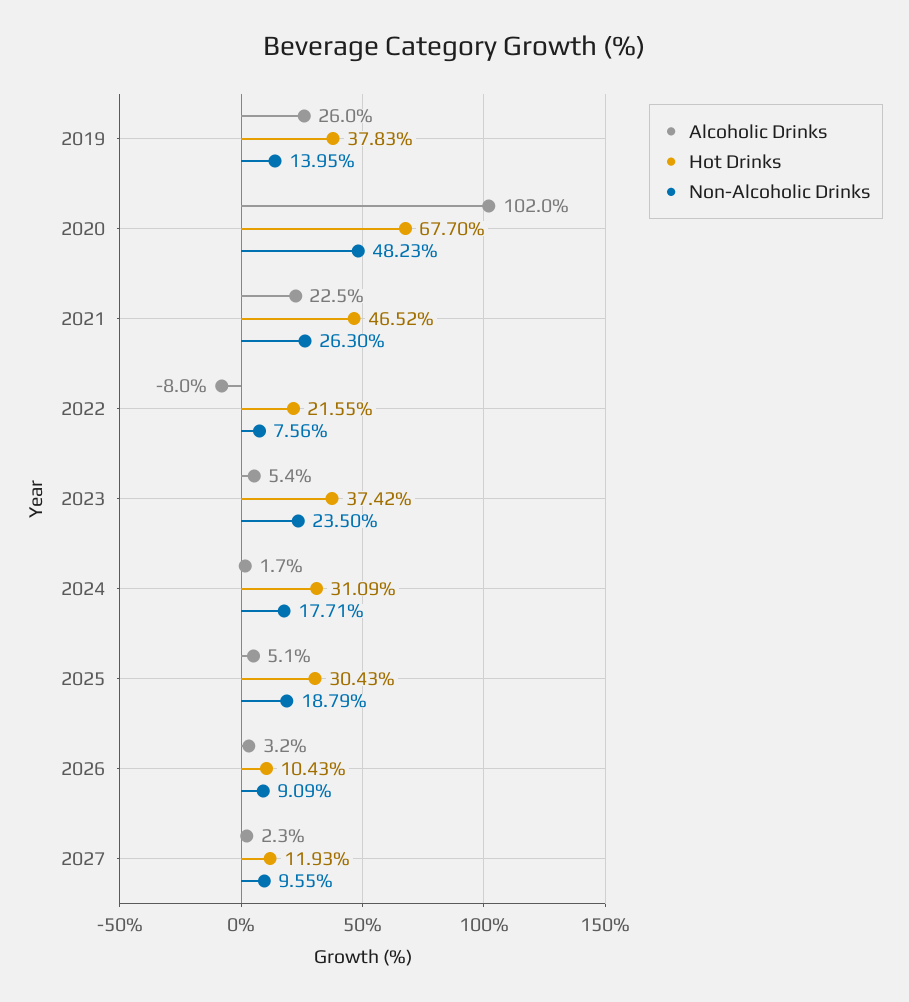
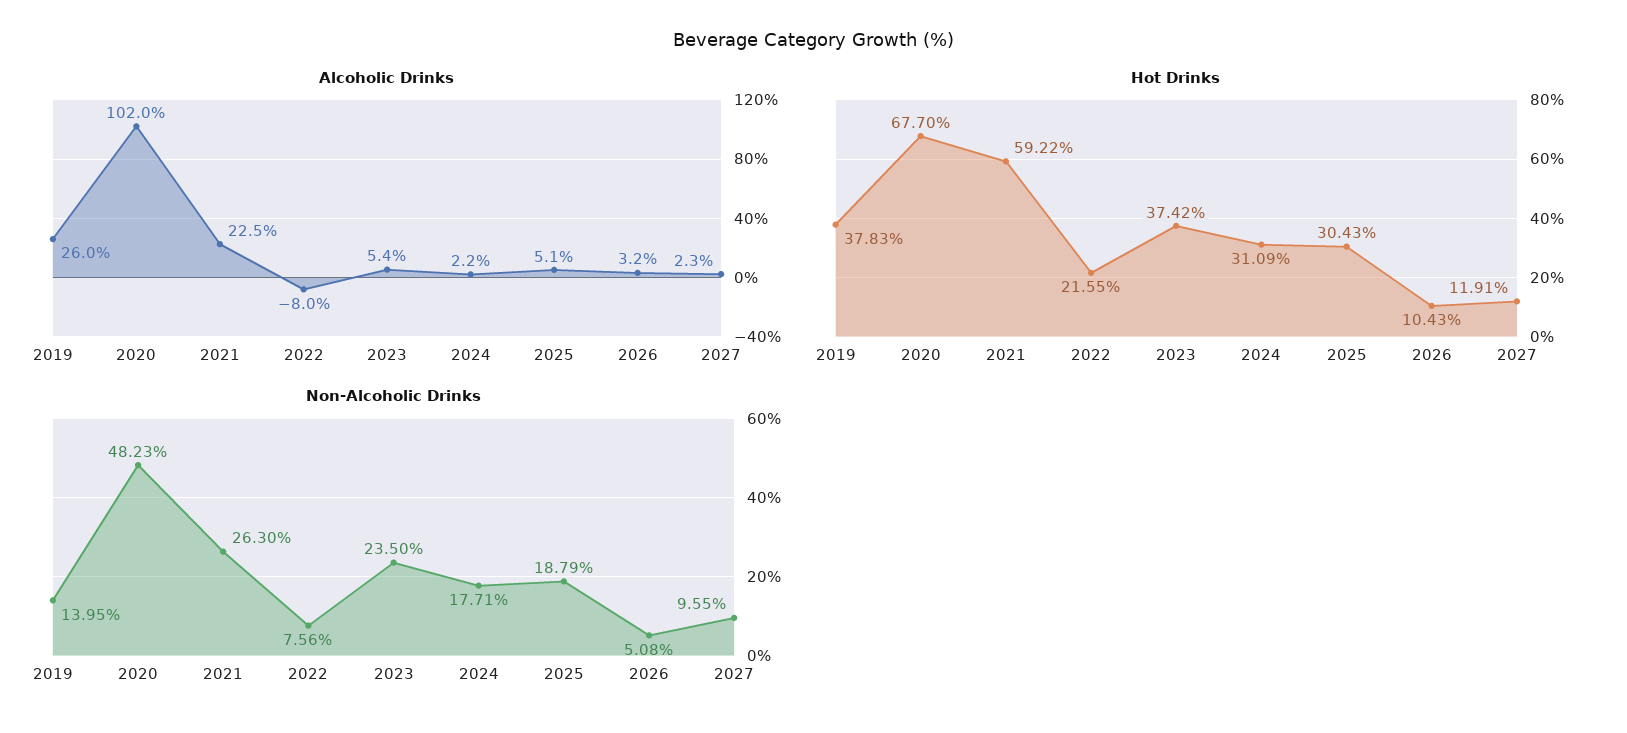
Hot Drinks, 2021: 46.52 -> 59.22
Alcoholic Drinks, 2024: 1.7 -> 2.2
Non-Alcoholic Drinks, 2026: 9.09 -> 5.08
Hot Drinks, 2027: 11.93 -> 11.91

